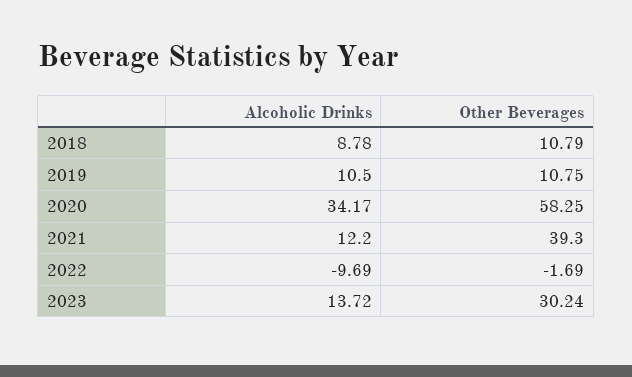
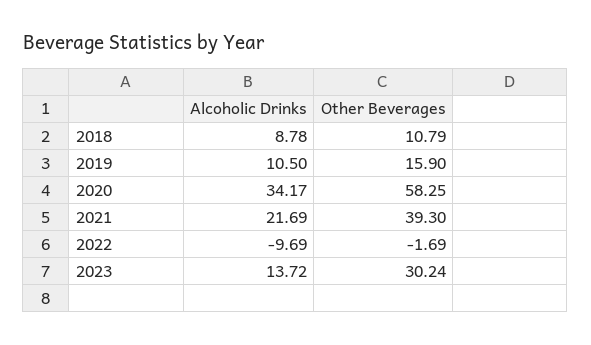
Other Beverages, 2019: 10.75 -> 15.9
Alcoholic Drinks, 2021: 12.2 -> 21.69

